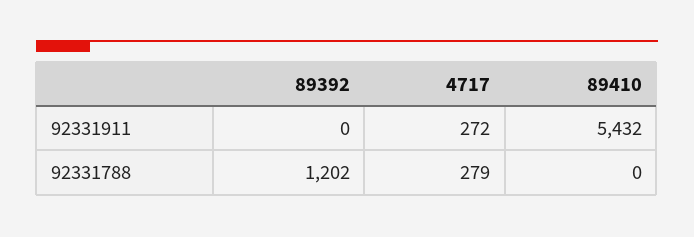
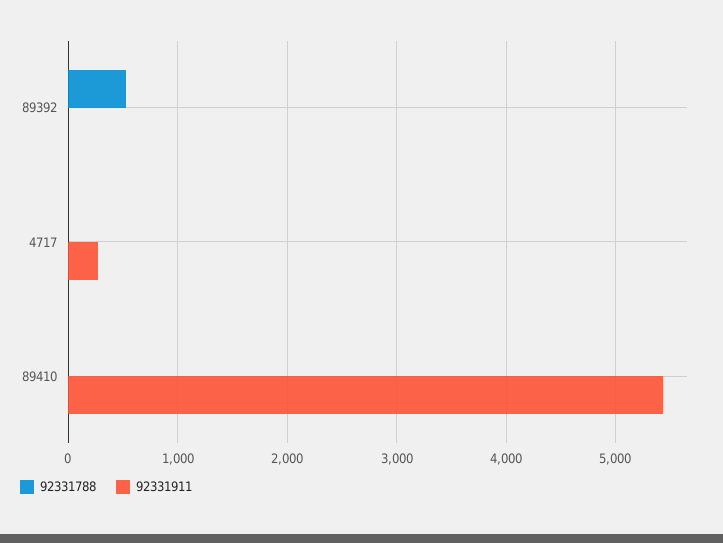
92331788, 89392: 1202 -> 500
92331788, 4717: 279 -> 0

